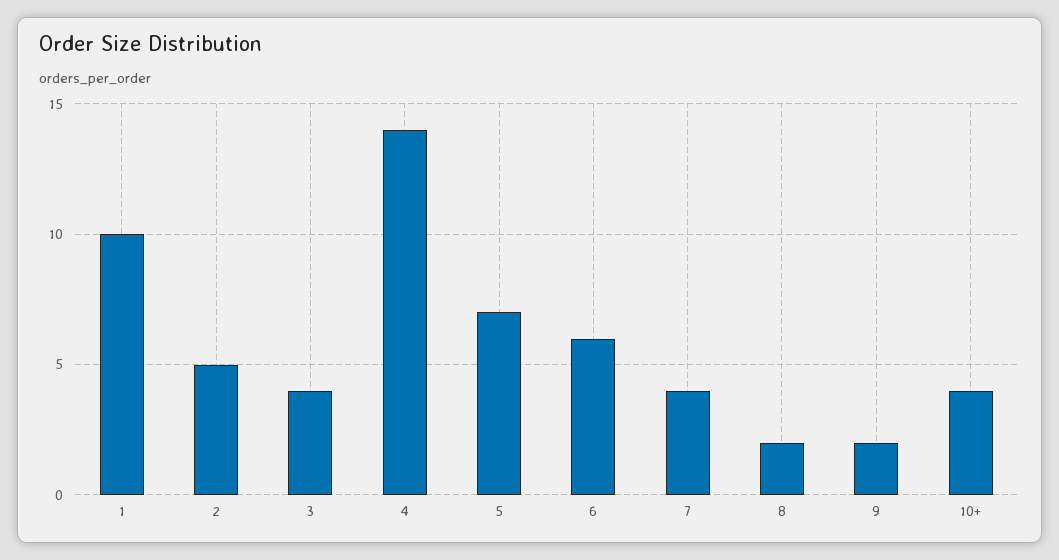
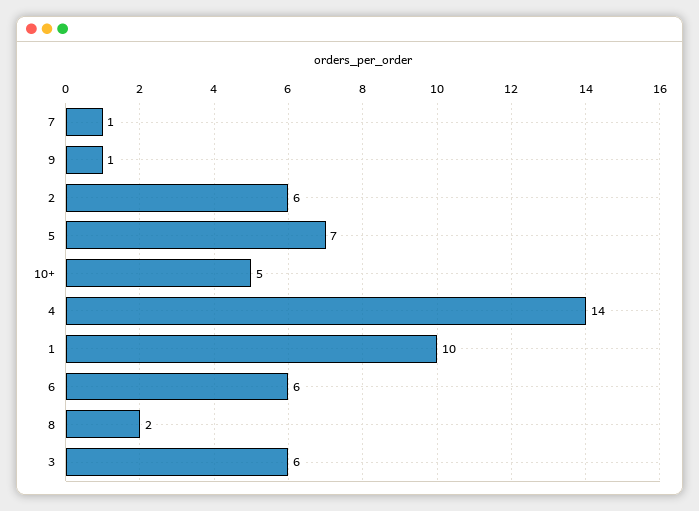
2: 5 -> 6
3: 4 -> 6
7: 4 -> 1
9: 2 -> 1
10+: 4 -> 5

